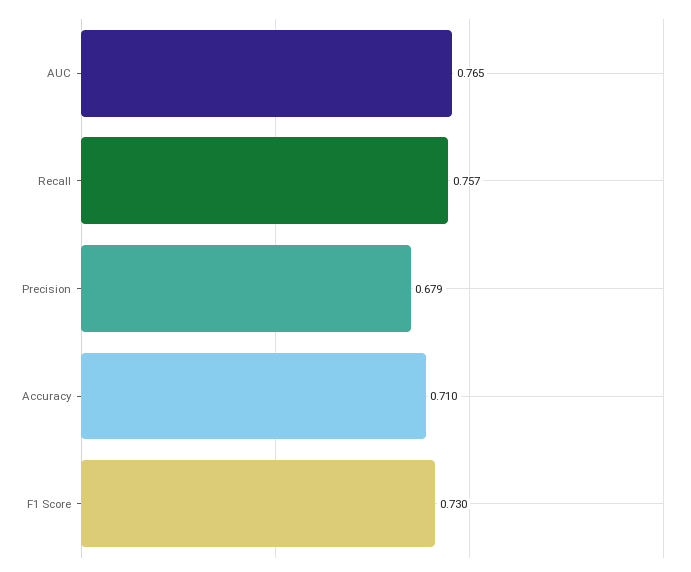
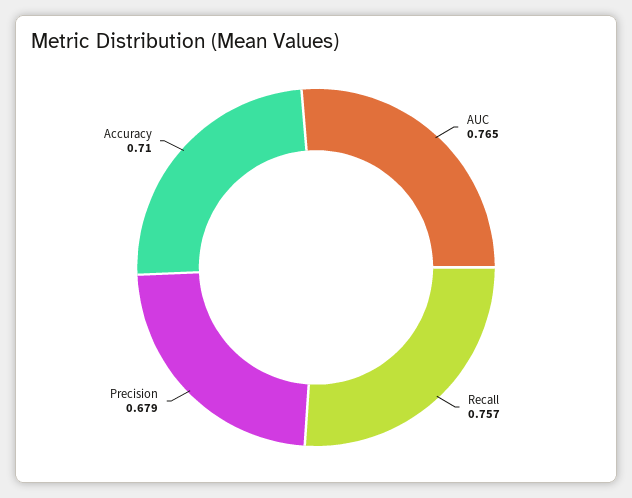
F1 Score: 0.73 -> none

